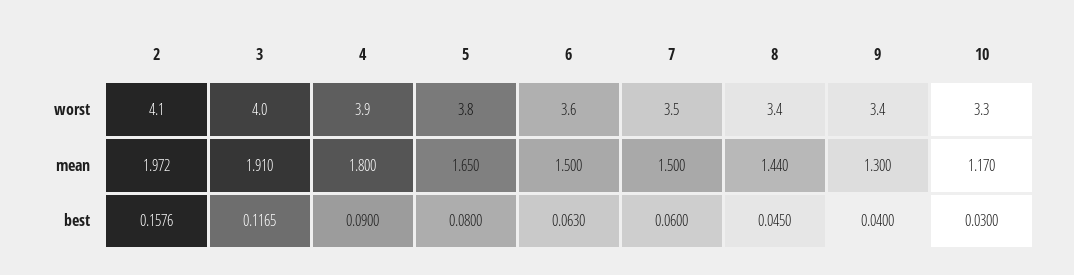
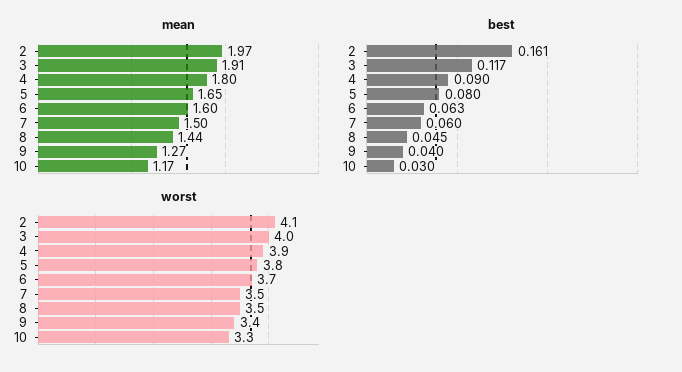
worst, 6: 3.6 -> 3.7
worst, 8: 3.4 -> 3.5
mean, 6: 1.5 -> 1.6
mean, 9: 1.3 -> 1.27
best, 2: 0.1576 -> 0.161

